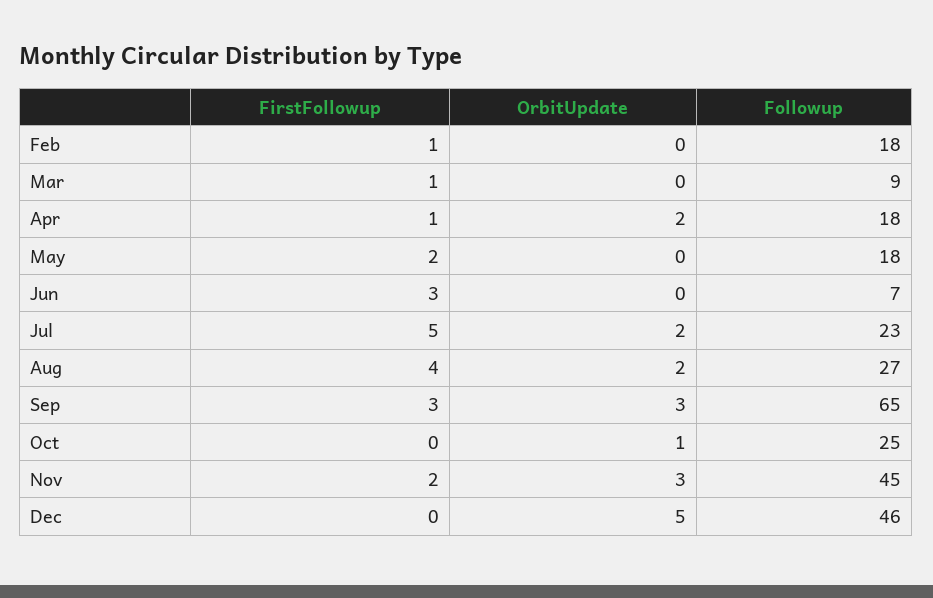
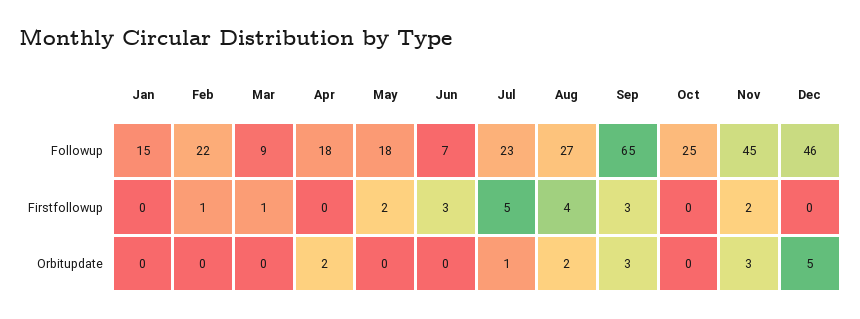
Followup, Feb: 18 -> 22
FirstFollowup, Apr: 1 -> 0
OrbitUpdate, Jul: 2 -> 1
OrbitUpdate, Oct: 1 -> 0
Followup, Jan: none -> 15
FirstFollowup, Jan: none -> 0
OrbitUpdate, Jan: none -> 0

